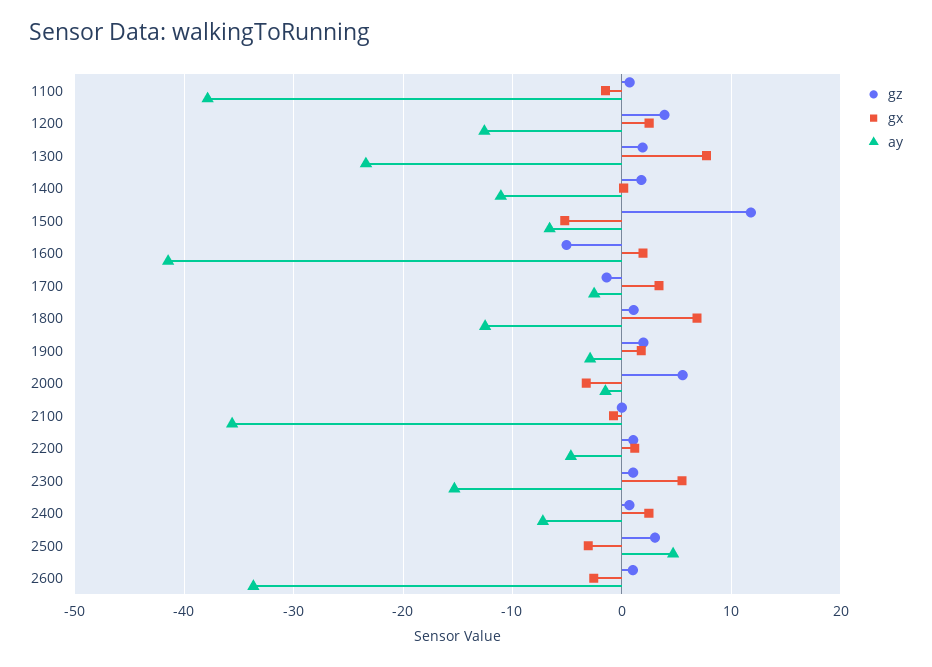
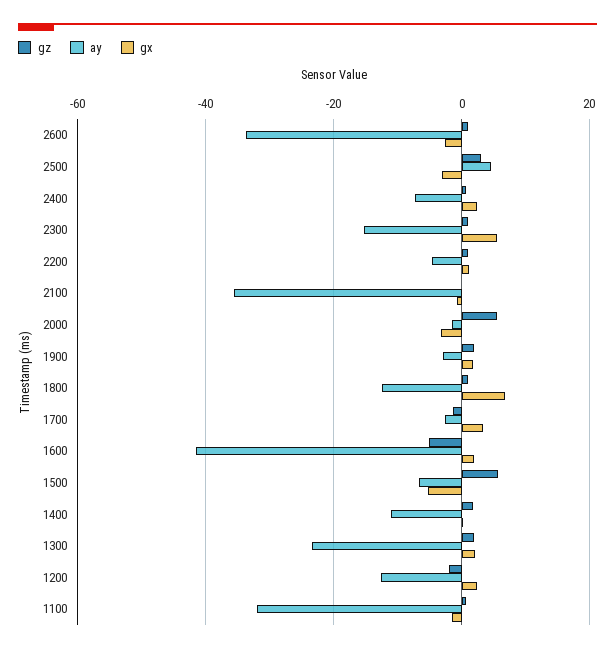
ay, 1100: -38 -> -32
gz, 1200: 4 -> -2
gx, 1300: 8 -> 2
gz, 1500: 12 -> 6

